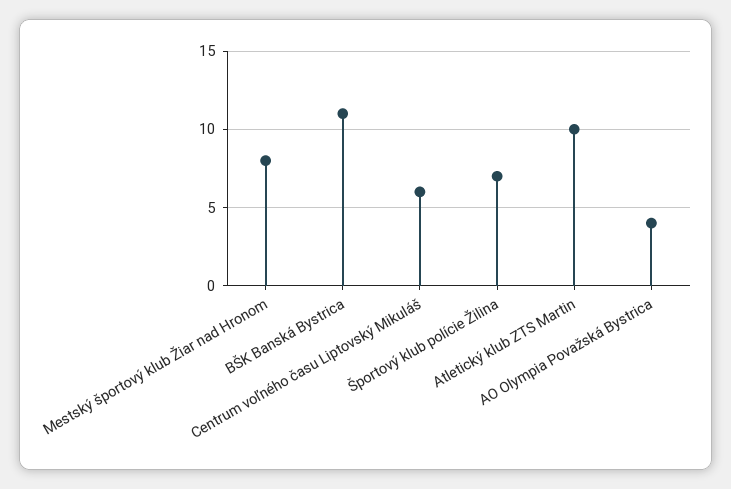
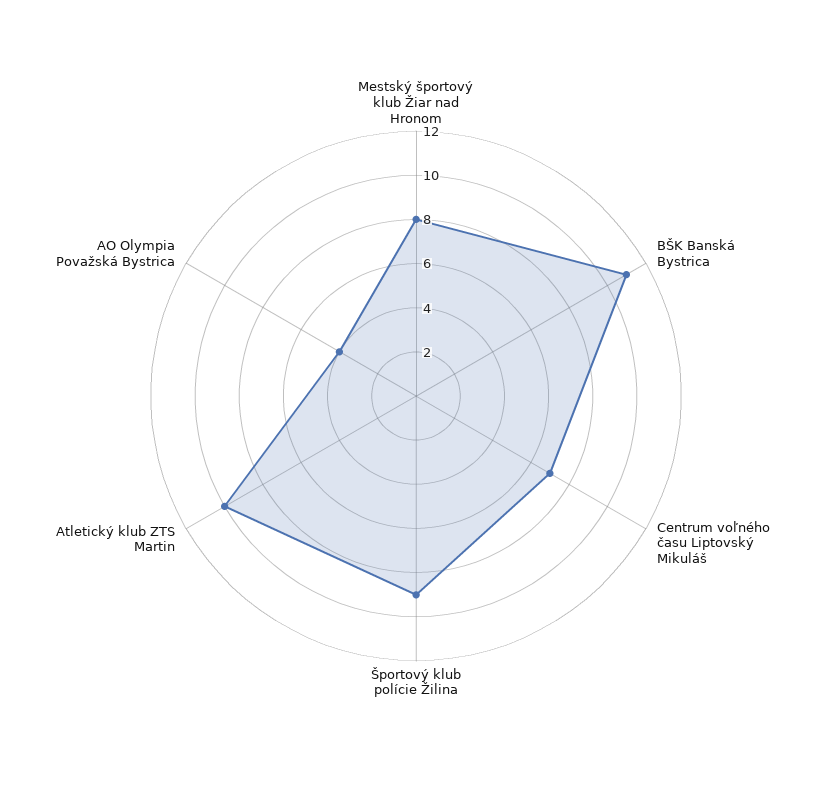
Centrum voľného času Liptovský Mikuláš: 6 -> 7
Športový klub polície Žilina: 7 -> 9

